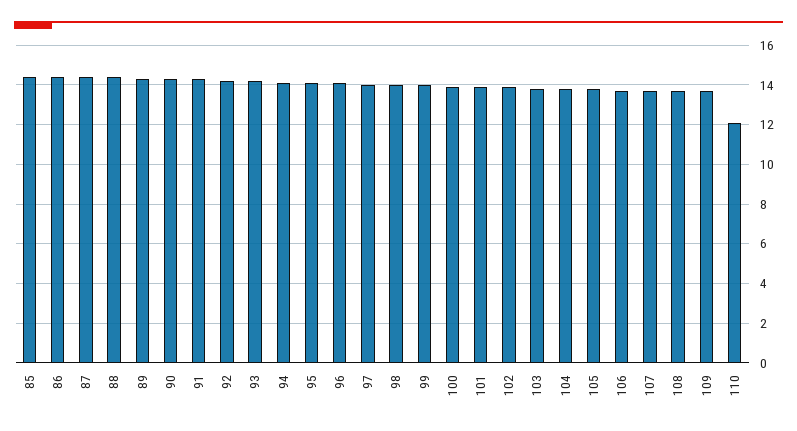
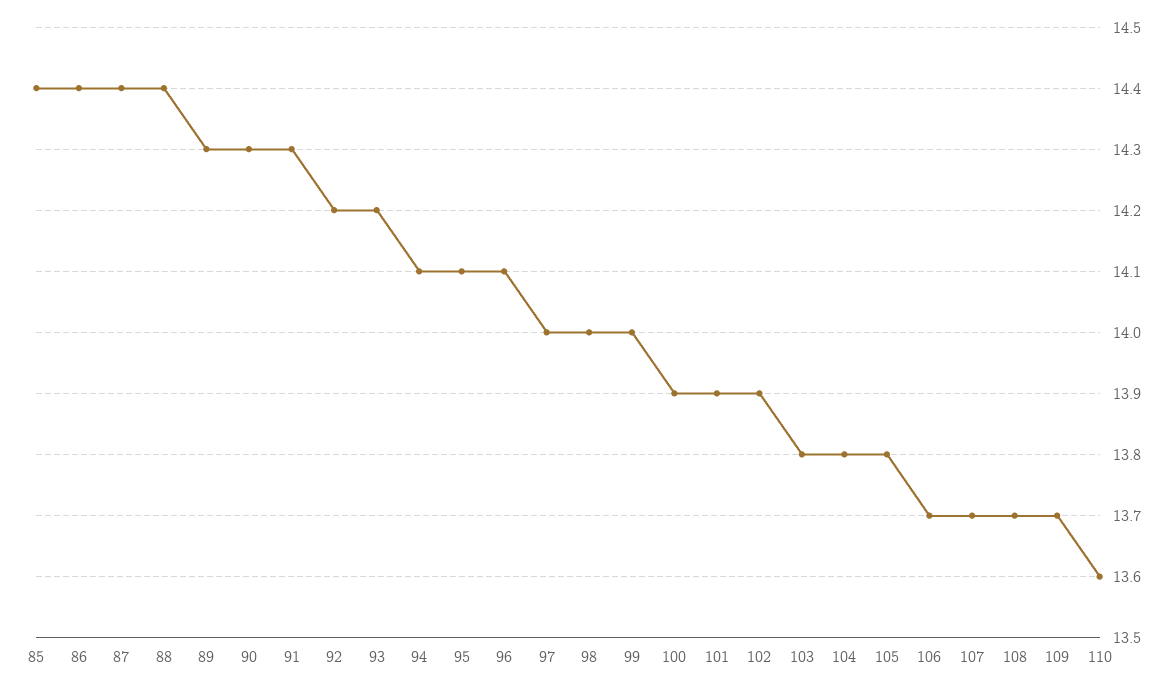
110: 12 -> 13.6

